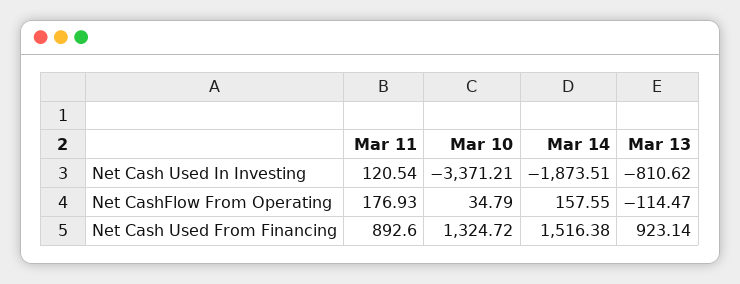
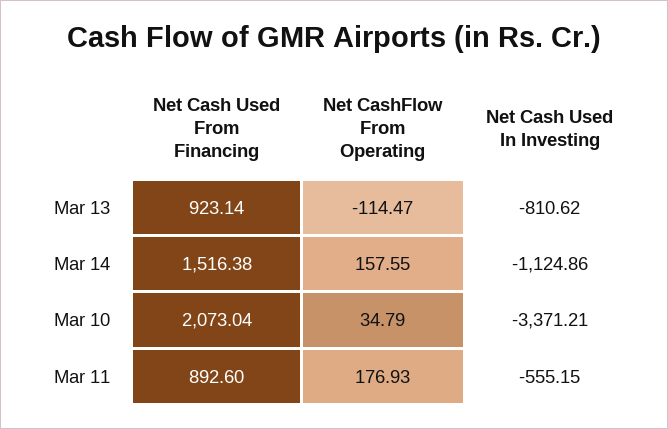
Mar 11, Net Cash Used In Investing: 120.54 -> -555.15
Mar 14, Net Cash Used In Investing: -1873.51 -> -1124.86
Mar 10, Net Cash Used From Financing: 1324.72 -> 2073.04

